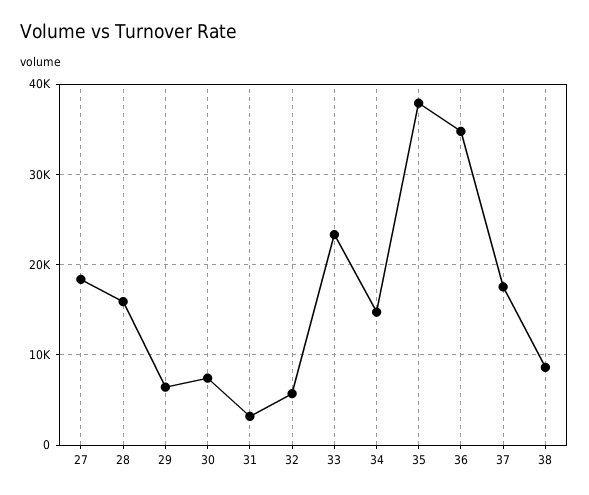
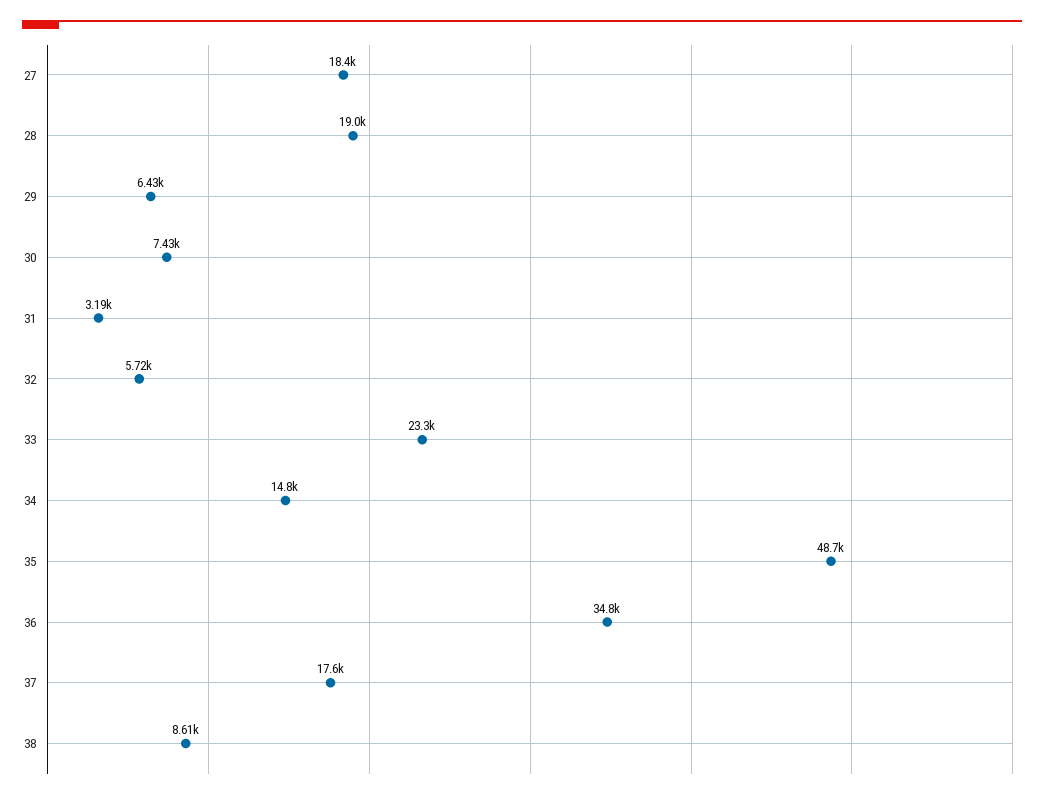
28: 16000 -> 19000
35: 38000 -> 48700

